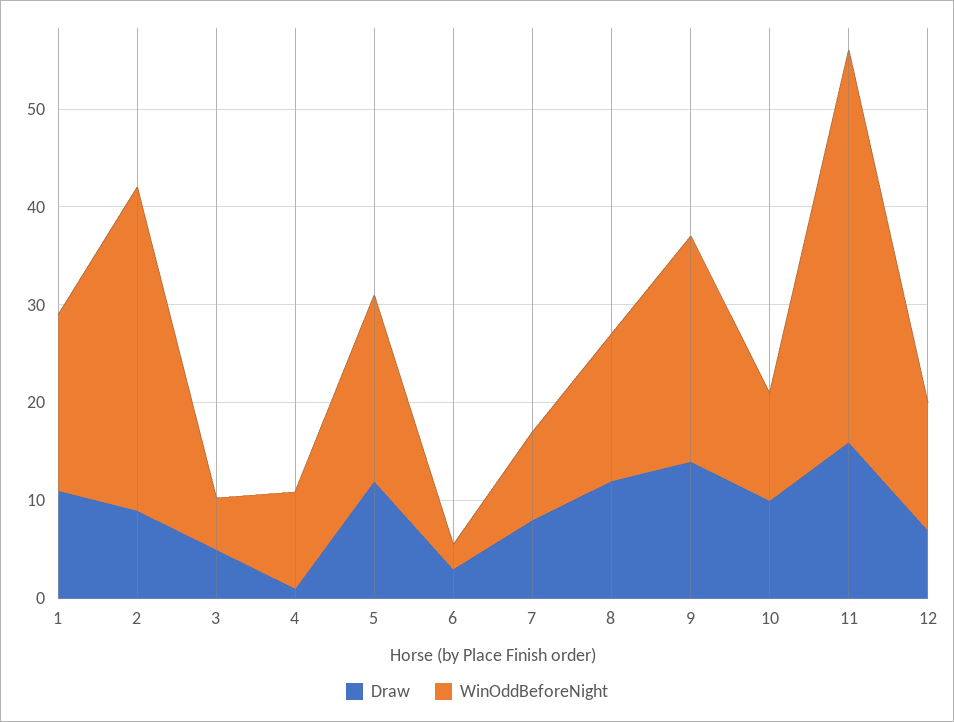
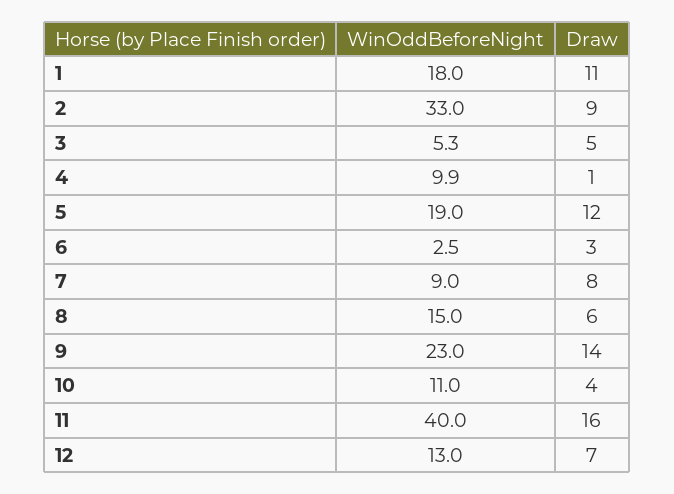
Draw, 8: 12 -> 6
Draw, 10: 10 -> 4

